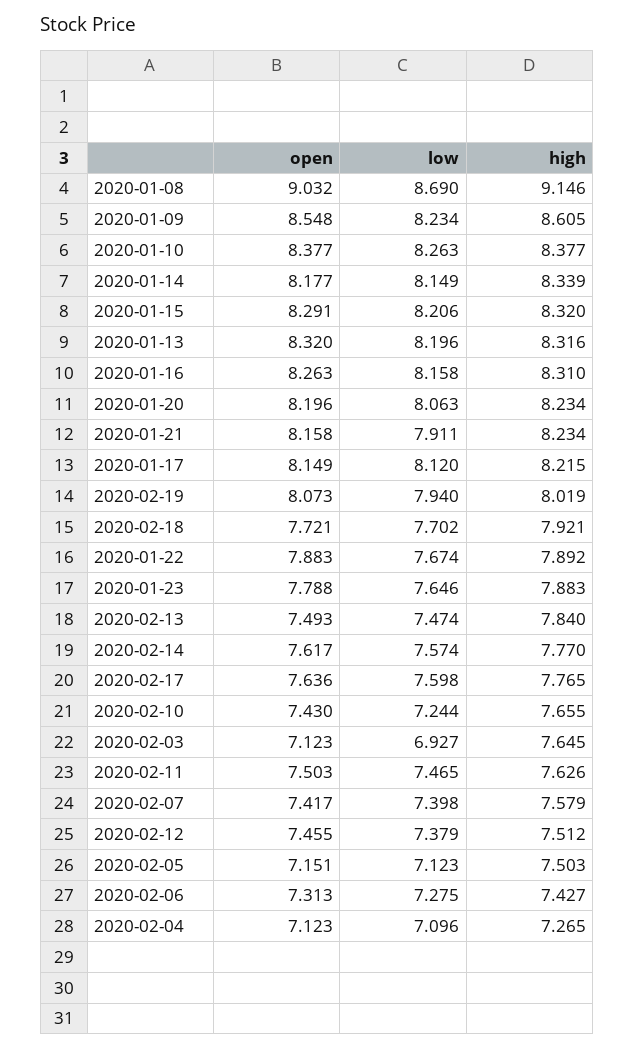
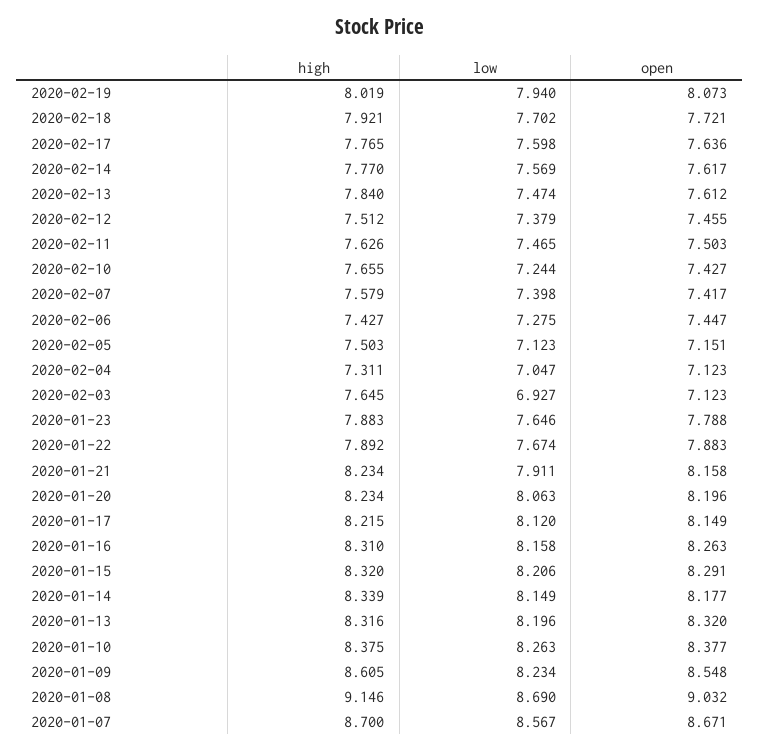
high, 2020-01-10: 8.377 -> 8.375
open, 2020-02-13: 7.493 -> 7.612
low, 2020-02-14: 7.574 -> 7.569
open, 2020-02-10: 7.43 -> 7.427
open, 2020-02-06: 7.313 -> 7.447
low, 2020-02-04: 7.096 -> 7.047
high, 2020-02-04: 7.265 -> 7.311
high, 2020-01-07: none -> 8.7
low, 2020-01-07: none -> 8.567
open, 2020-01-07: none -> 8.671

